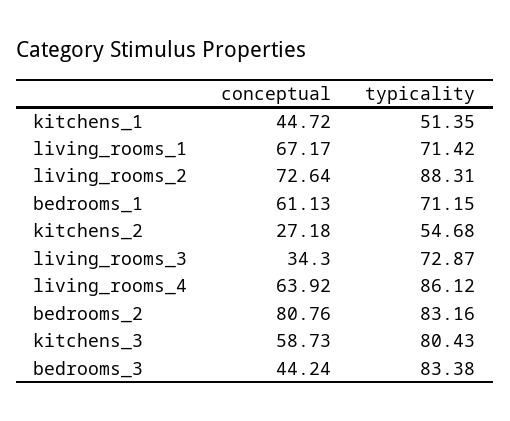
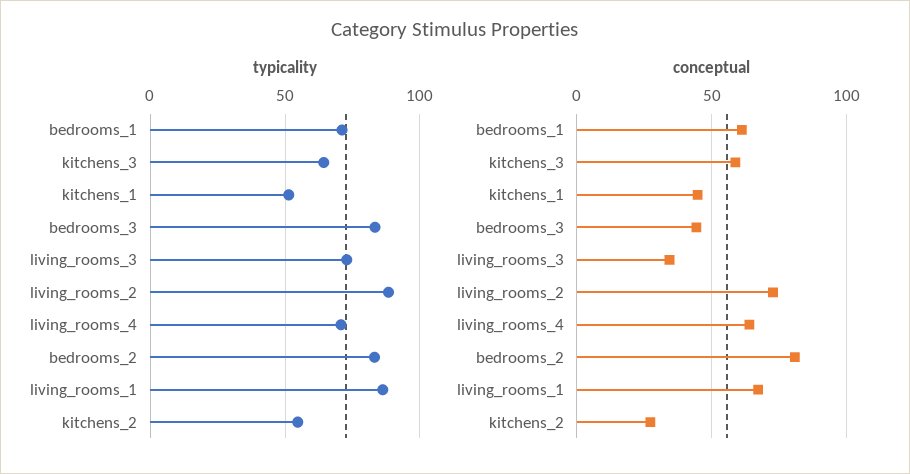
typicality, living_rooms_1: 71.42 -> 85
typicality, living_rooms_4: 86.12 -> 70
typicality, kitchens_3: 80.43 -> 65

